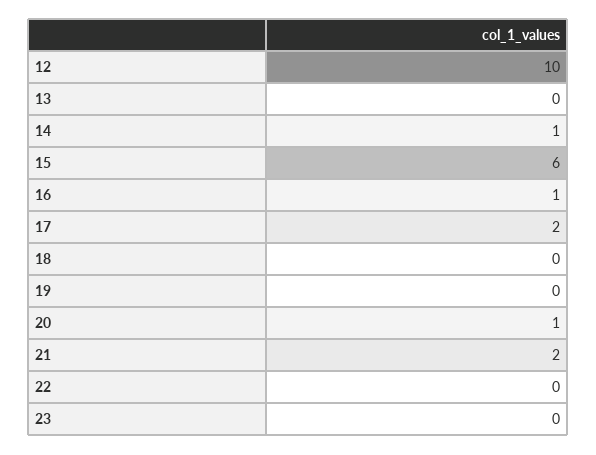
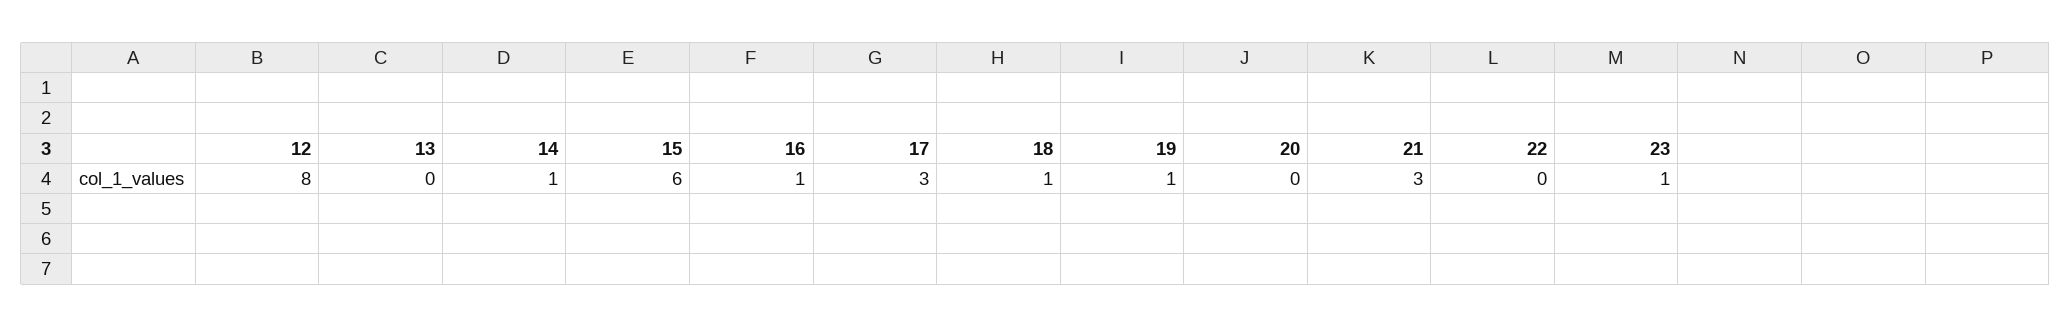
12: 10 -> 8
17: 2 -> 3
18: 0 -> 1
19: 0 -> 1
20: 1 -> 0
21: 2 -> 3
23: 0 -> 1

